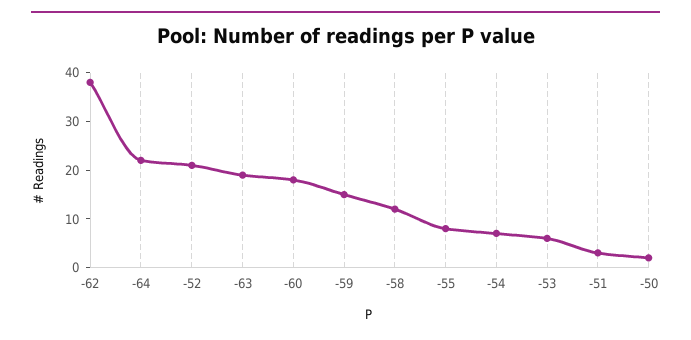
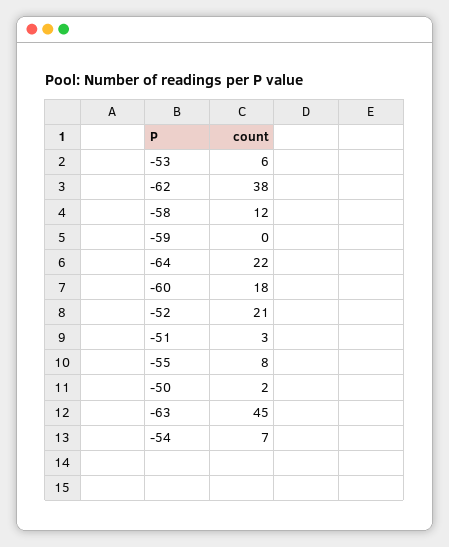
-63: 20 -> 45
-59: 15 -> 0

